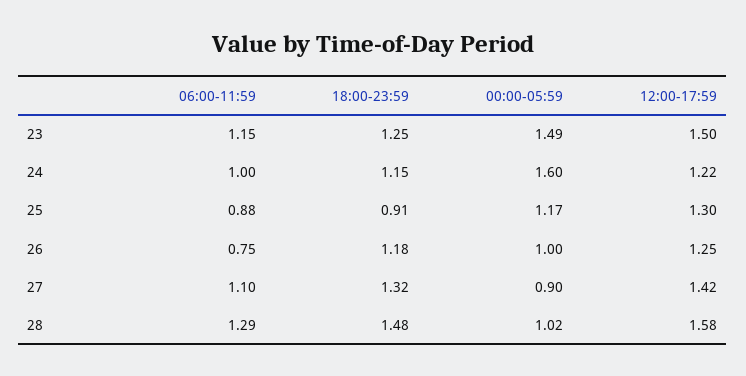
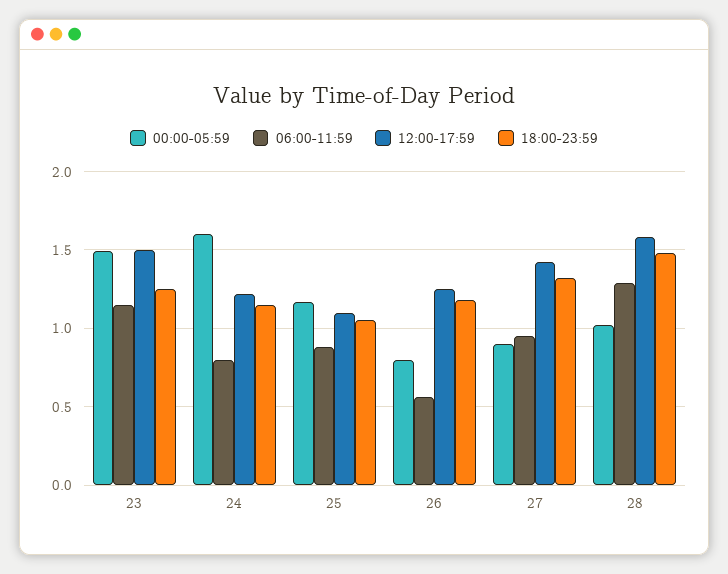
06:00-11:59, 24: 1 -> 0.8
18:00-23:59, 25: 0.91 -> 1.05
12:00-17:59, 25: 1.3 -> 1.1
06:00-11:59, 26: 0.75 -> 0.55
00:00-05:59, 26: 1 -> 0.8
06:00-11:59, 27: 1.1 -> 0.95

